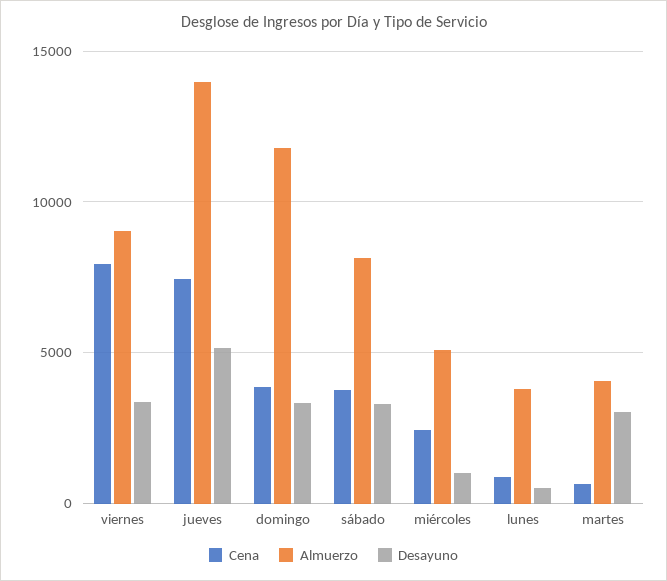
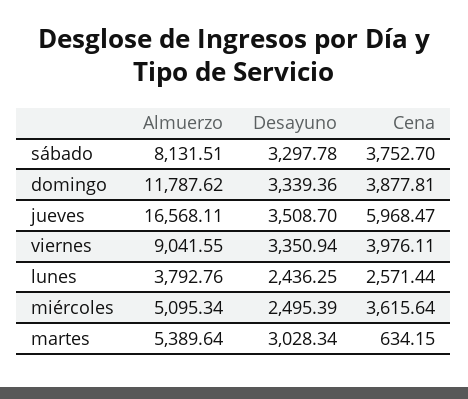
Cena, viernes: 8000 -> 3976.11
Cena, jueves: 7500 -> 5968.47
Almuerzo, jueves: 14000 -> 16568.11
Desayuno, jueves: 5000 -> 3508.7
Cena, miércoles: 2500 -> 3615.64
Desayuno, miércoles: 1000 -> 2495.39
Cena, lunes: 1000 -> 2571.44
Desayuno, lunes: 500 -> 2436.25
Almuerzo, martes: 4000 -> 5389.64

